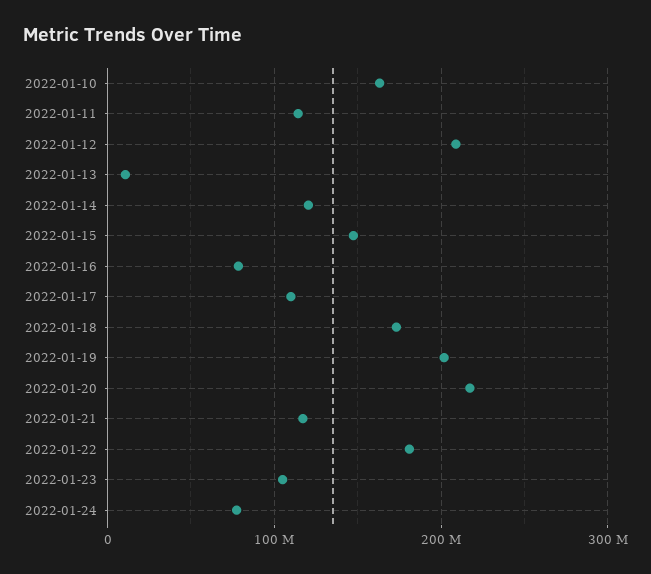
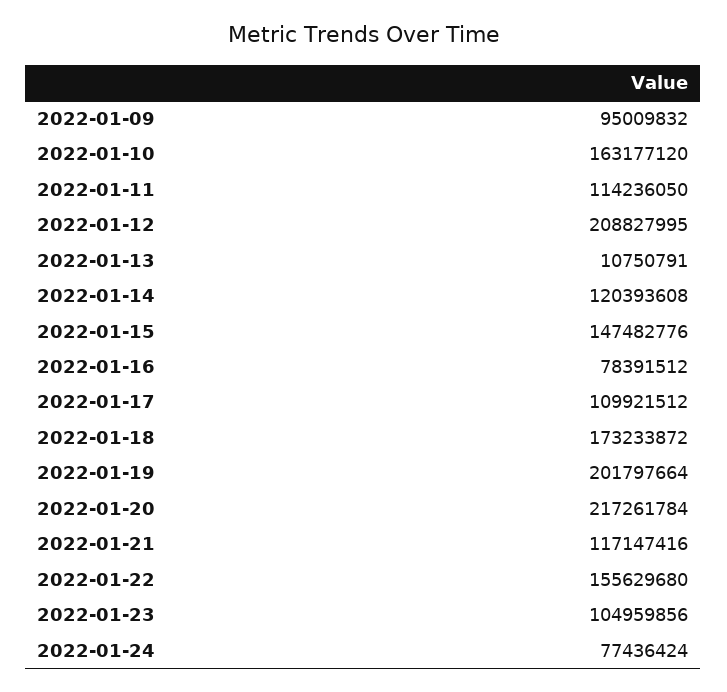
2022-01-22: 180000000 -> 155629680
2022-01-09: none -> 95009832

